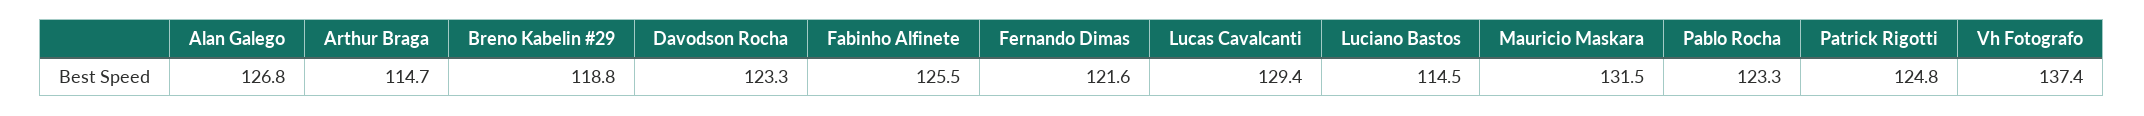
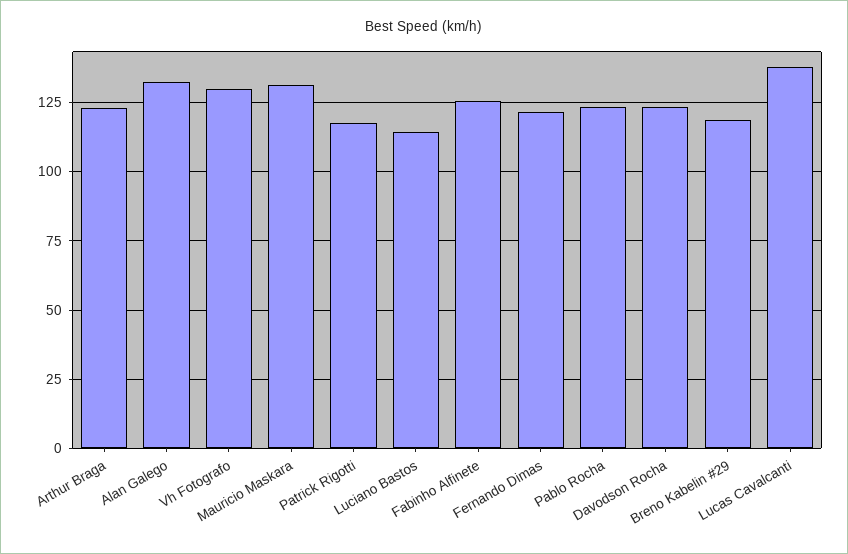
Alan Galego: 126.8 -> 132.5
Arthur Braga: 114.7 -> 122.5
Lucas Cavalcanti: 129.4 -> 137.5
Patrick Rigotti: 124.8 -> 117.5
Vh Fotografo: 137.4 -> 130

